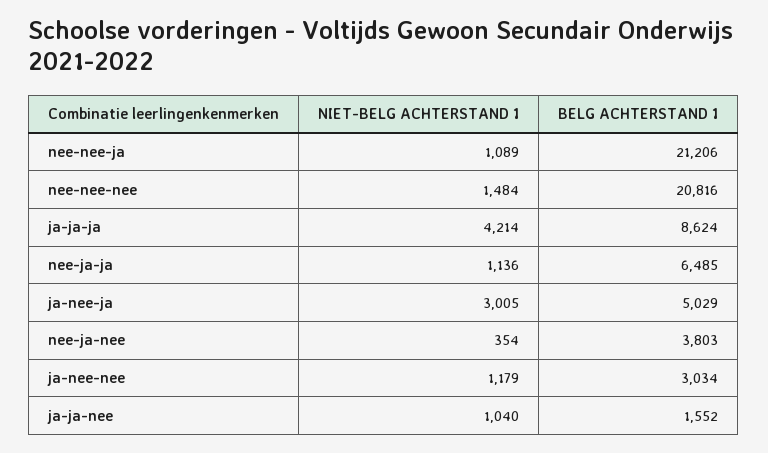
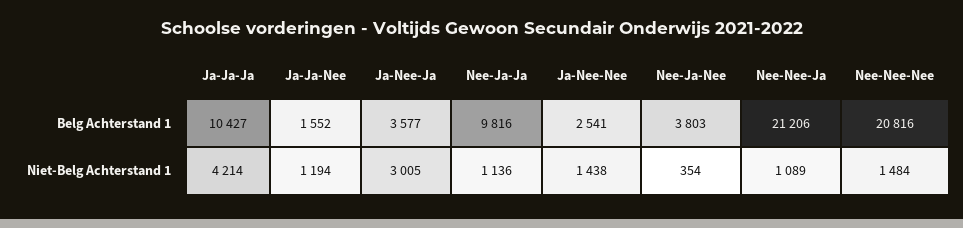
BELG ACHTERSTAND 1, ja-ja-ja: 8624 -> 10427
BELG ACHTERSTAND 1, nee-ja-ja: 6485 -> 9816
BELG ACHTERSTAND 1, ja-nee-ja: 5029 -> 3577
NIET-BELG ACHTERSTAND 1, ja-nee-nee: 1179 -> 1438
BELG ACHTERSTAND 1, ja-nee-nee: 3034 -> 2541
NIET-BELG ACHTERSTAND 1, ja-ja-nee: 1040 -> 1194

